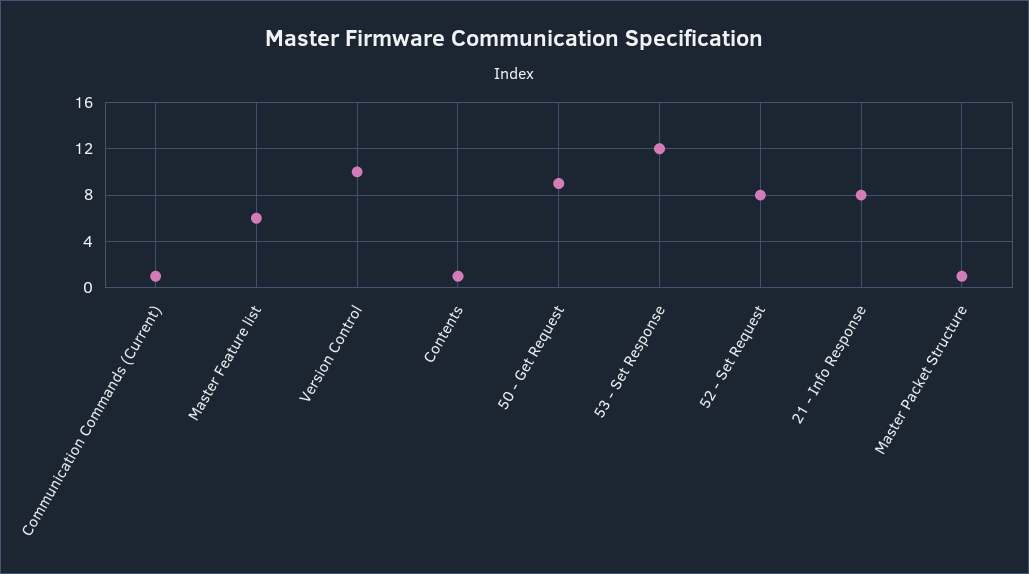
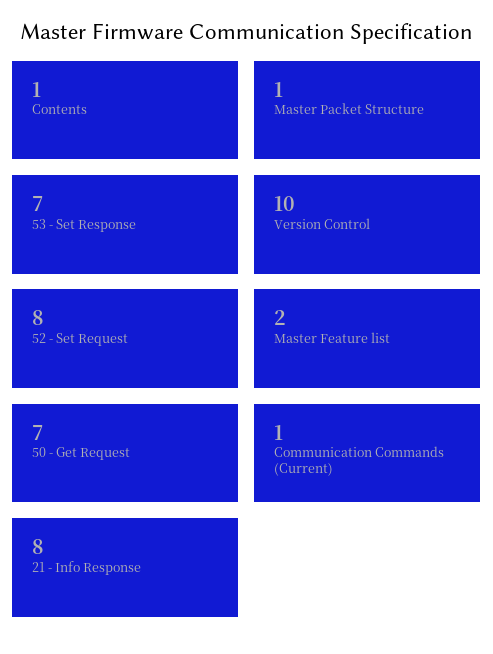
Master Feature list: 6 -> 2
50 - Get Request: 9 -> 7
53 - Set Response: 12 -> 7

